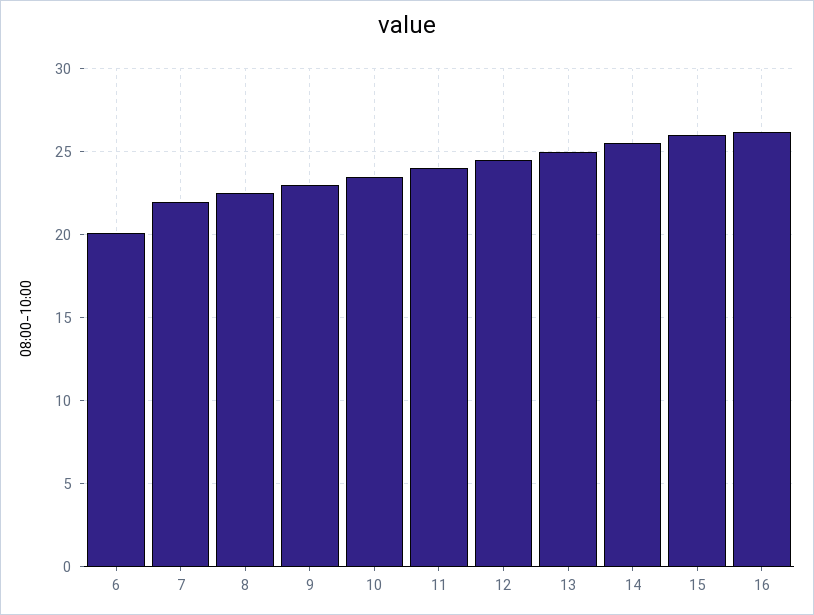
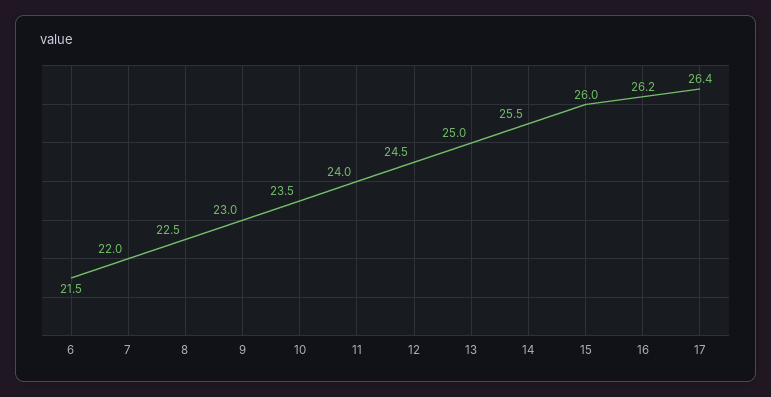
6: 20 -> 21.5
17: none -> 26.4

